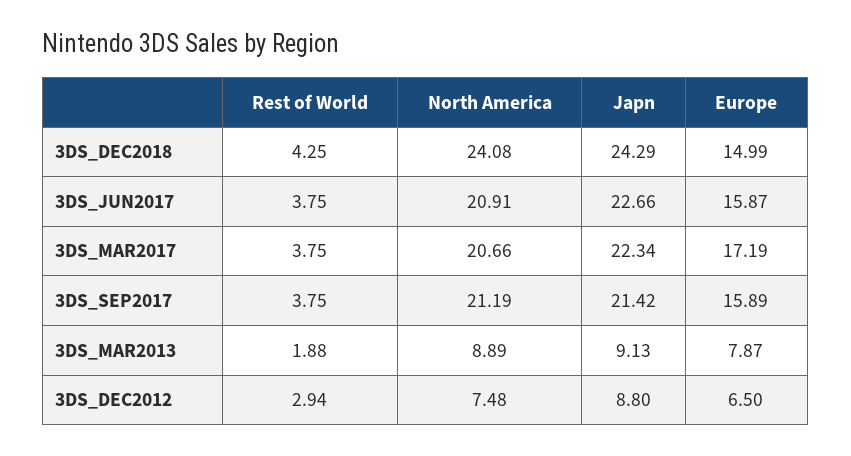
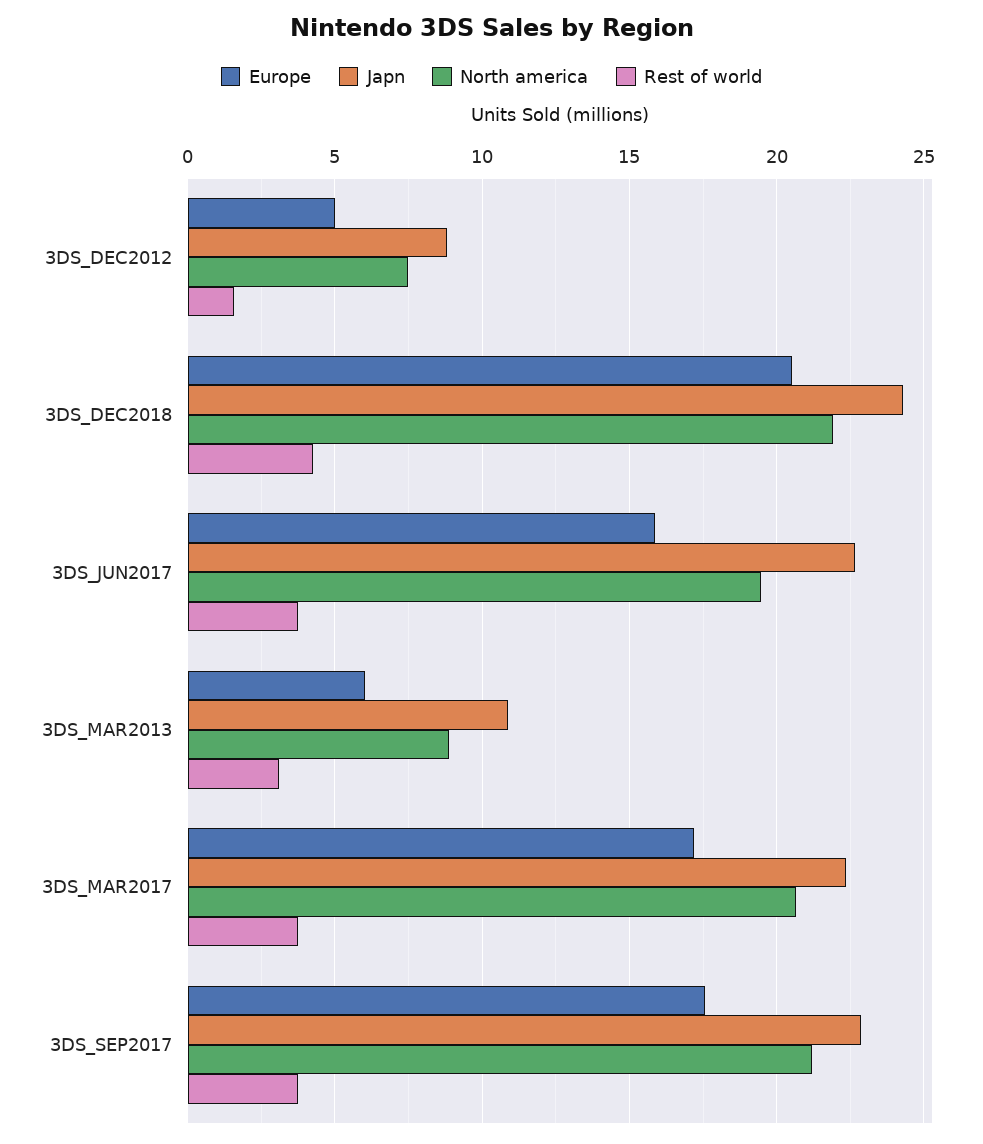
North America, 3DS_DEC2018: 24.08 -> 22
Europe, 3DS_DEC2018: 14.99 -> 20.5
North America, 3DS_JUN2017: 20.91 -> 19.5
Japn, 3DS_SEP2017: 21.42 -> 23
Europe, 3DS_SEP2017: 15.89 -> 17.5
Rest of World, 3DS_MAR2013: 1.88 -> 3
Japn, 3DS_MAR2013: 9.13 -> 11
Europe, 3DS_MAR2013: 7.87 -> 6
Rest of World, 3DS_DEC2012: 2.94 -> 1.5
Europe, 3DS_DEC2012: 6.5 -> 5

